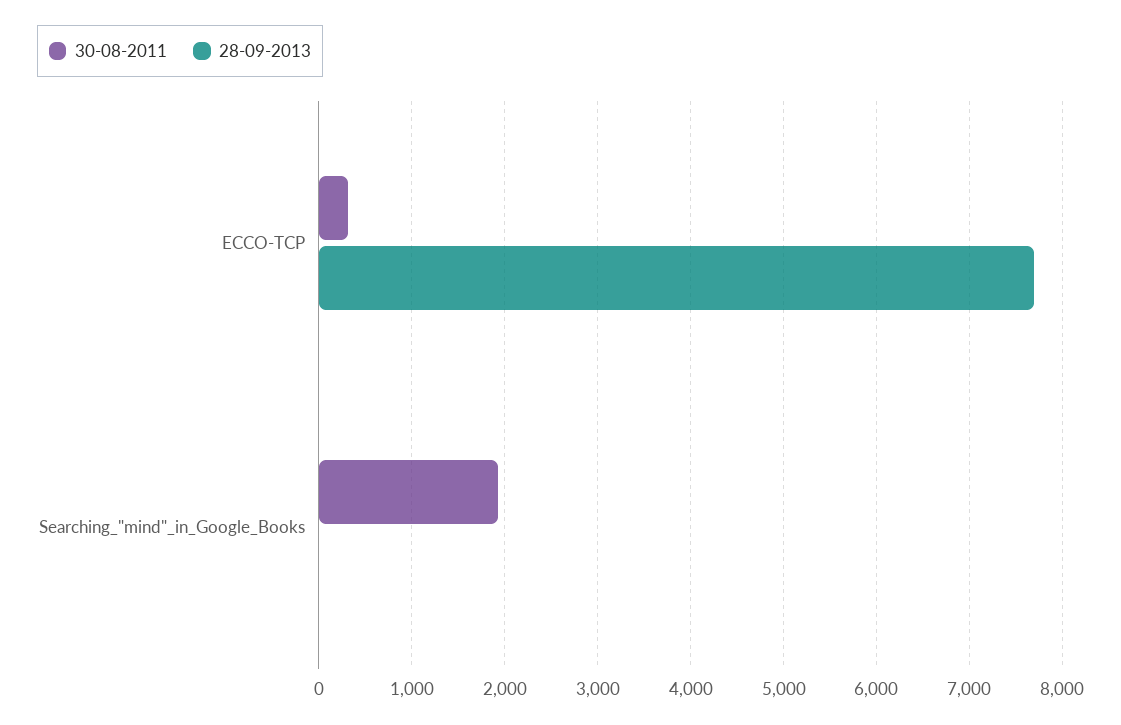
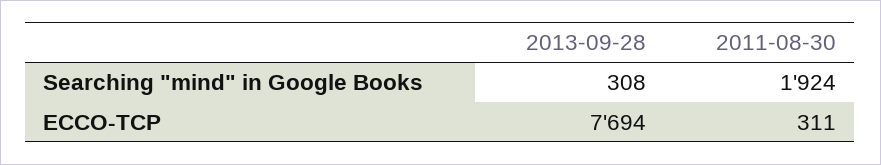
28-09-2013, Searching_"mind"_in_Google_Books: 0 -> 308

